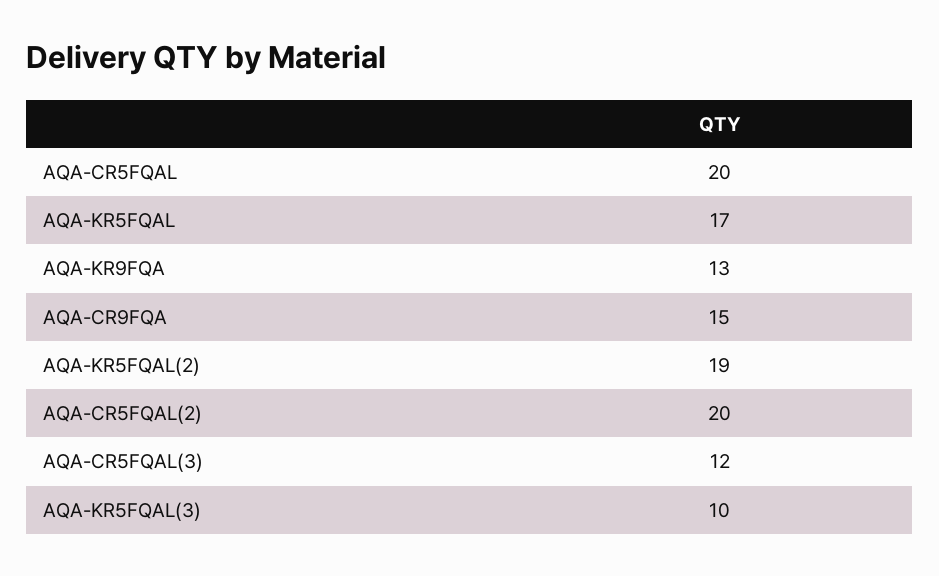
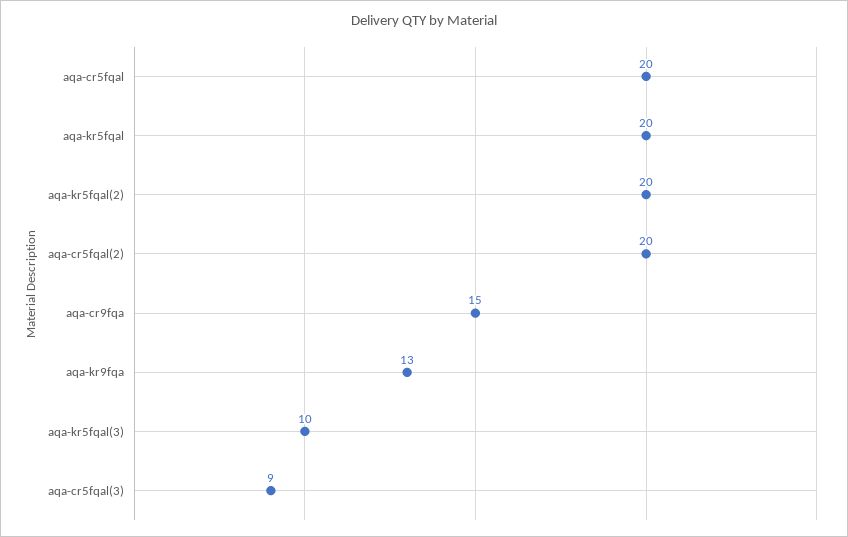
AQA-KR5FQAL: 17 -> 20
AQA-KR5FQAL(2): 19 -> 20
AQA-CR5FQAL(3): 12 -> 9

